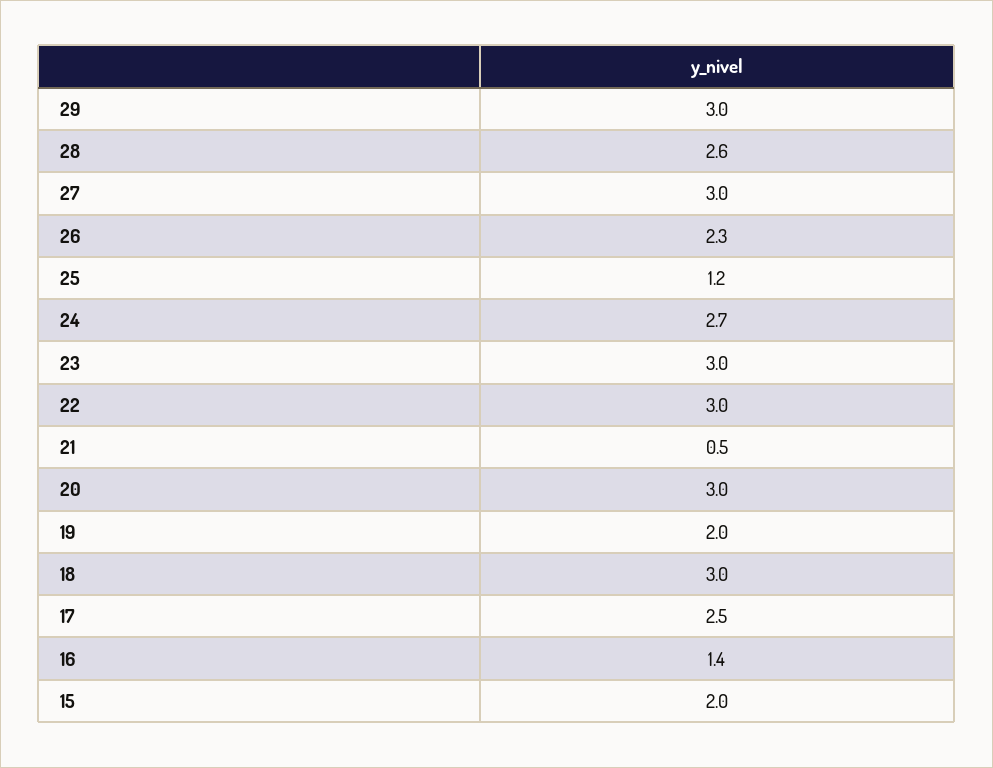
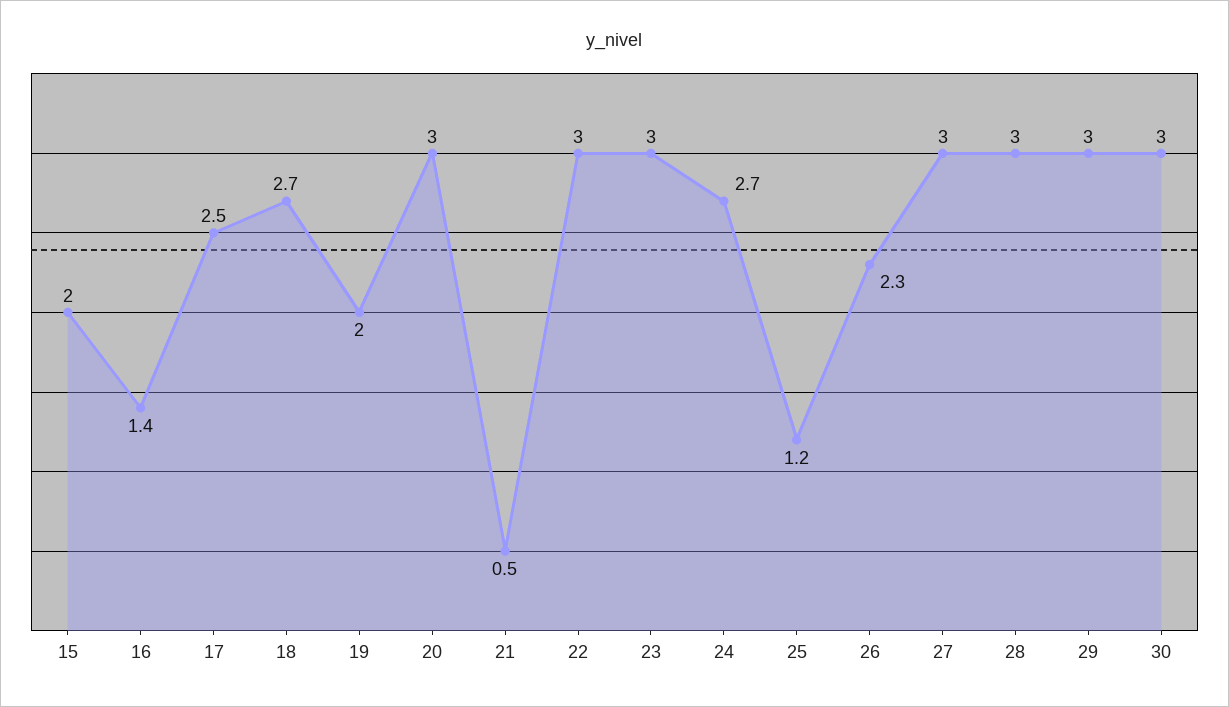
28: 2.6 -> 3
18: 3 -> 2.7
30: none -> 3

